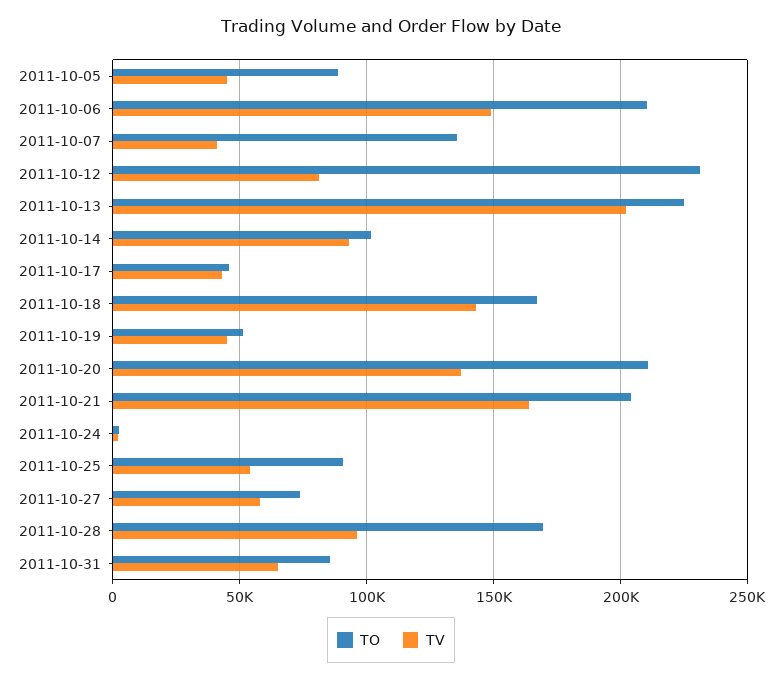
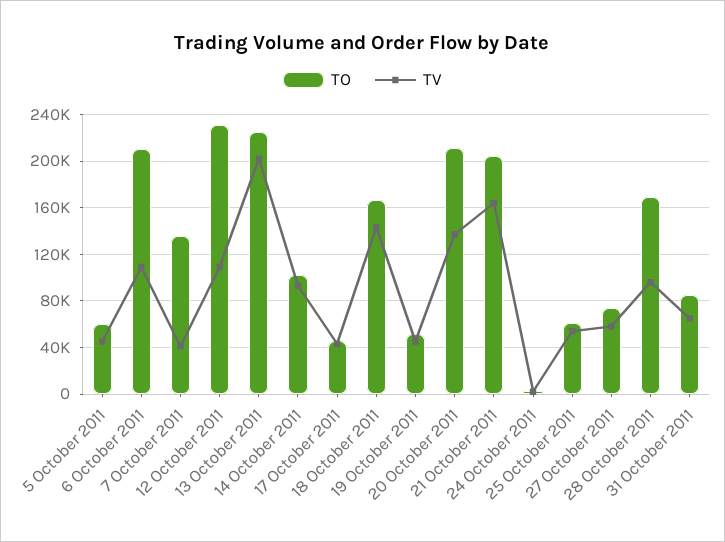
TO, 2011-10-05: 90000 -> 60000
TV, 2011-10-06: 150000 -> 110000
TV, 2011-10-12: 80000 -> 110000
TO, 2011-10-25: 90000 -> 60000

